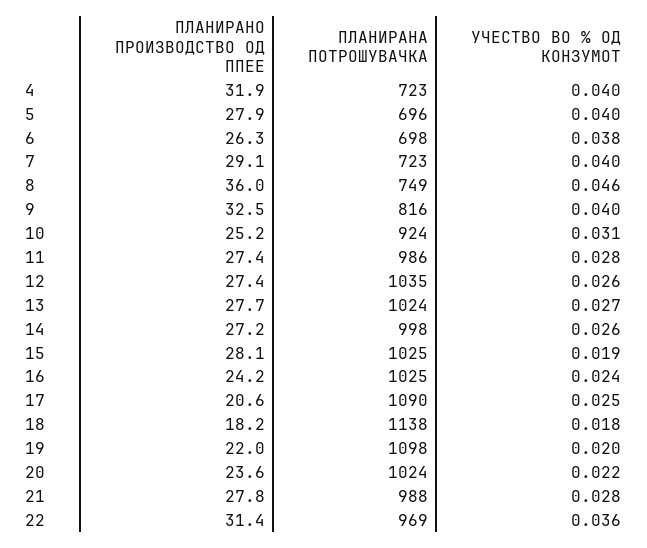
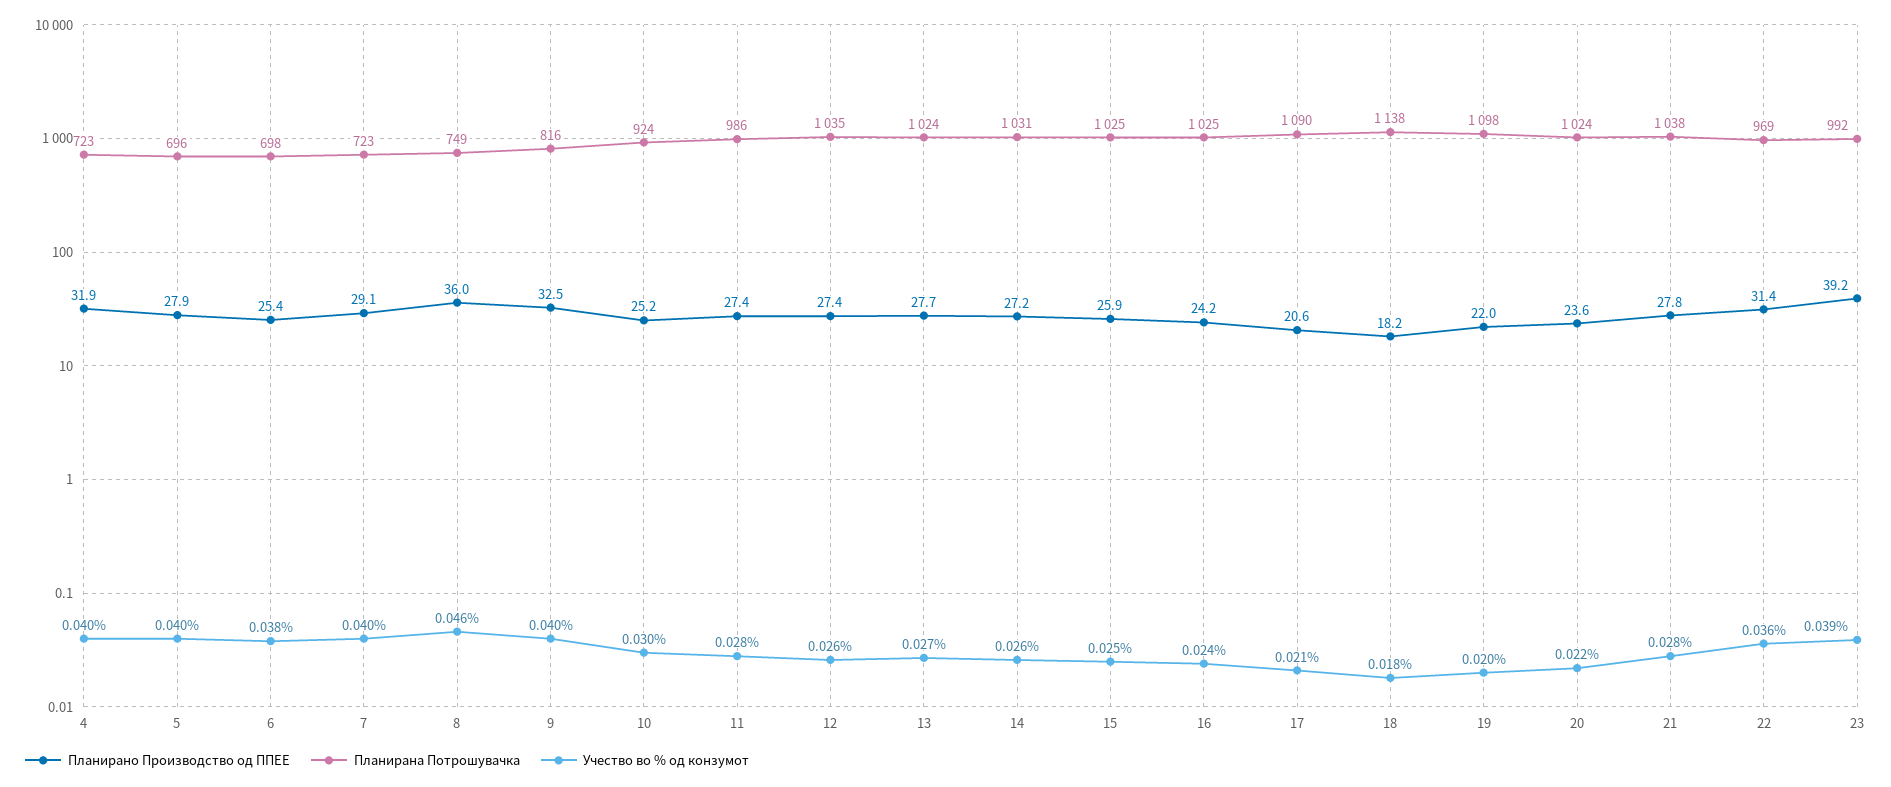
ПЛАНИРАНО ПРОИЗВОДСТВО ОД ППЕЕ, 6: 26.3 -> 25.4
УЧЕСТВО ВО % ОД КОНЗУМОТ, 10: 0.031 -> 0.03
ПЛАНИРАНА ПОТРОШУВАЧКА, 14: 998 -> 1031
ПЛАНИРАНО ПРОИЗВОДСТВО ОД ППЕЕ, 15: 28.1 -> 25.9
УЧЕСТВО ВО % ОД КОНЗУМОТ, 15: 0.019 -> 0.025
УЧЕСТВО ВО % ОД КОНЗУМОТ, 17: 0.025 -> 0.021
ПЛАНИРАНА ПОТРОШУВАЧКА, 21: 988 -> 1038
ПЛАНИРАНО ПРОИЗВОДСТВО ОД ППЕЕ, 23: none -> 39.2
ПЛАНИРАНА ПОТРОШУВАЧКА, 23: none -> 992
УЧЕСТВО ВО % ОД КОНЗУМОТ, 23: none -> 0.039

